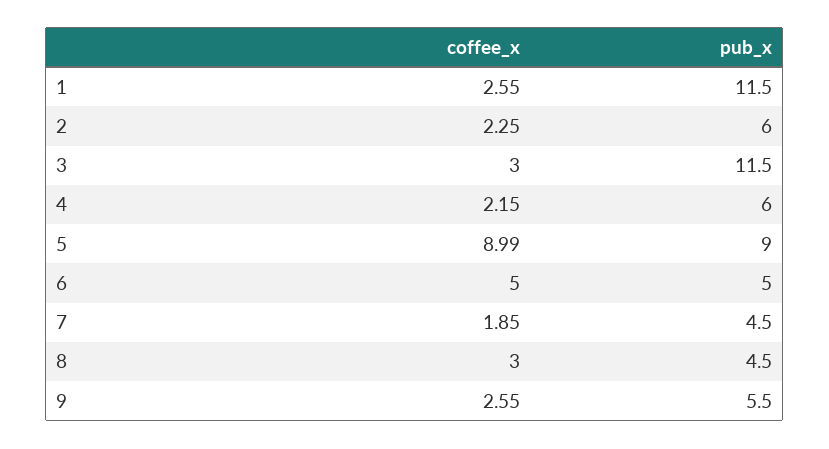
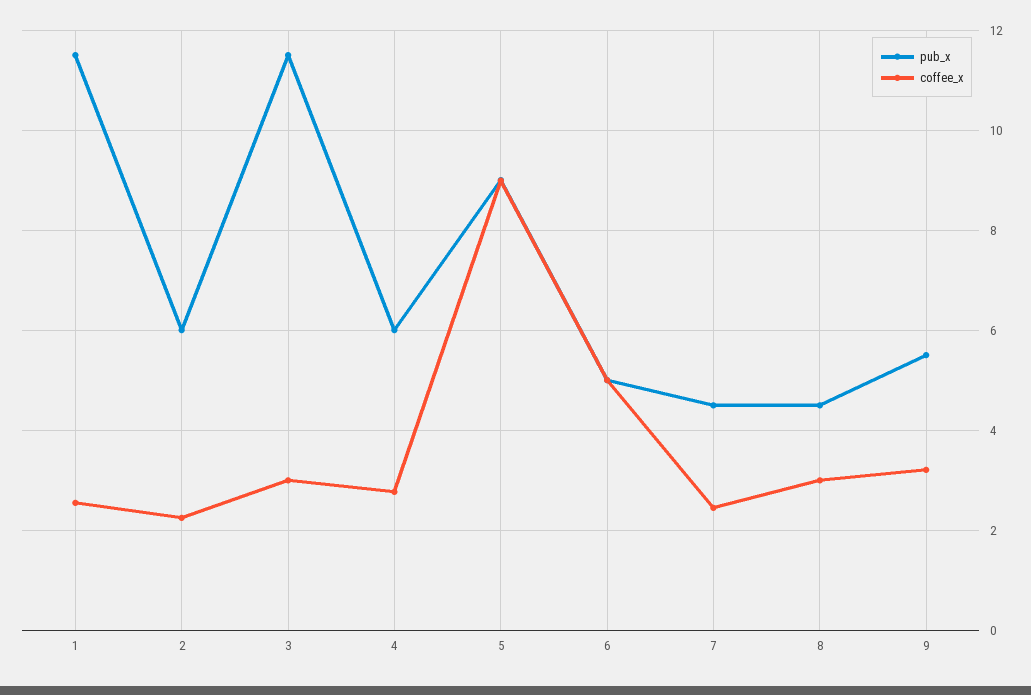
coffee_x, 4: 2.15 -> 2.8
coffee_x, 7: 1.85 -> 2.4
coffee_x, 9: 2.55 -> 3.2

